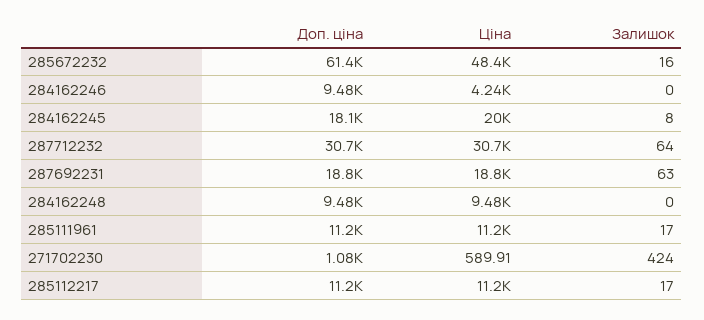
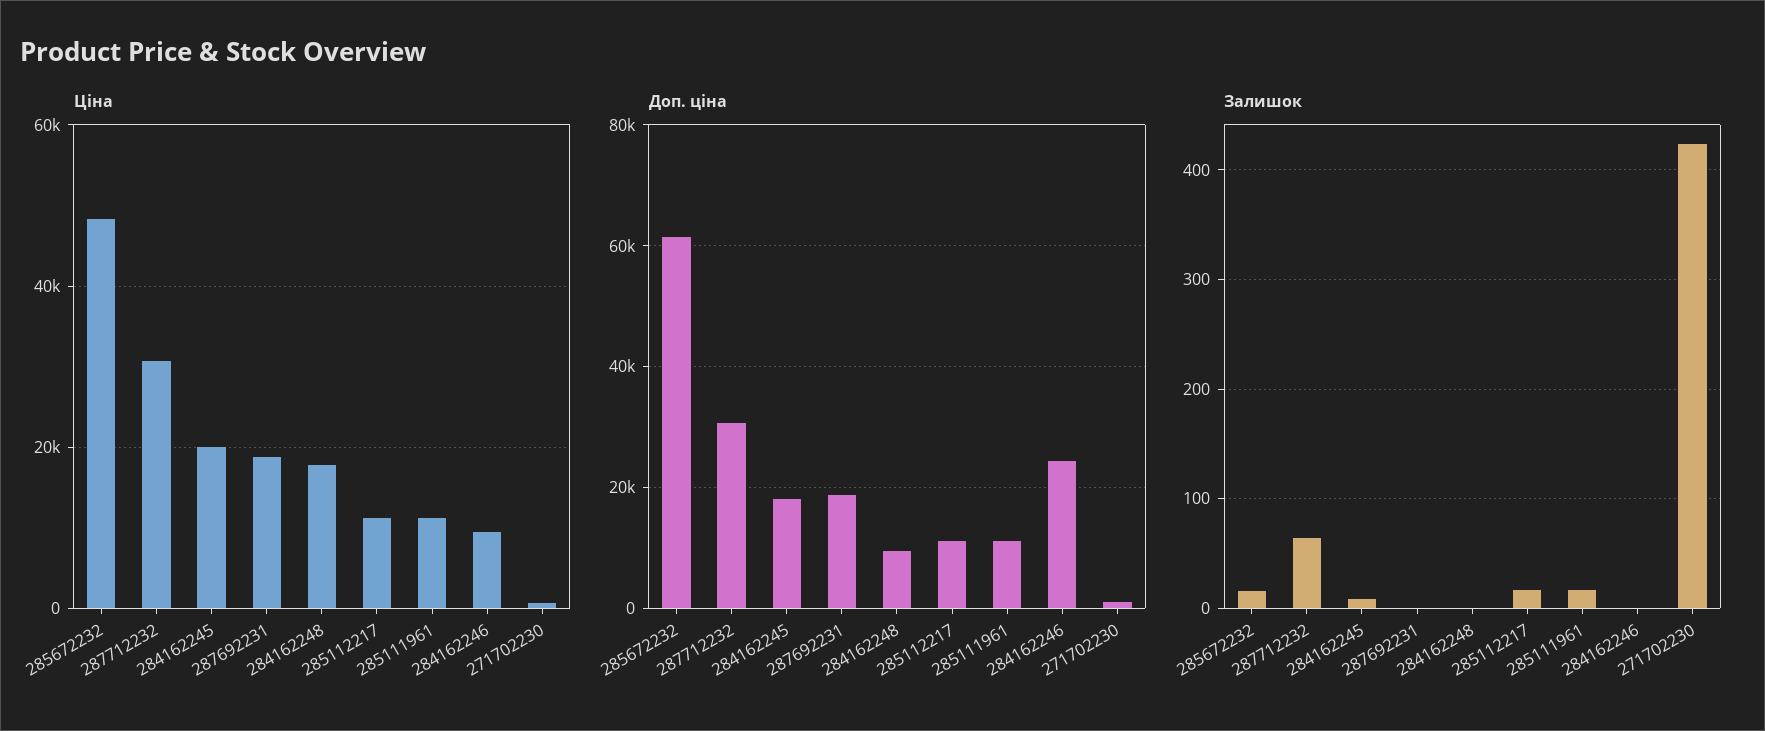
Доп. ціна, 284162246: 9480 -> 24000
Ціна, 284162246: 4240 -> 10000
Залишок, 287692231: 63 -> 0
Ціна, 284162248: 9480 -> 18000

